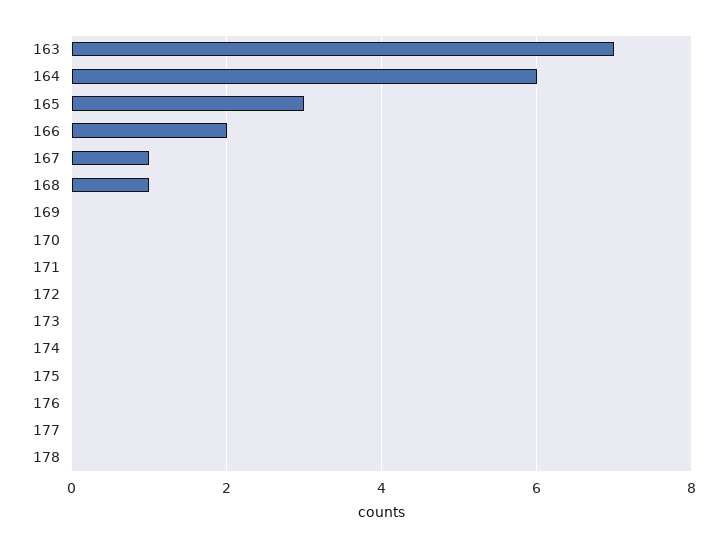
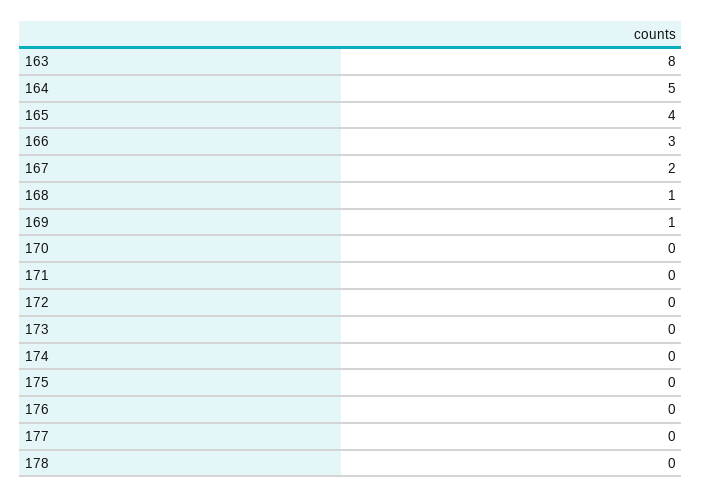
163: 7 -> 8
164: 6 -> 5
165: 3 -> 4
166: 2 -> 3
167: 1 -> 2
169: 0 -> 1

